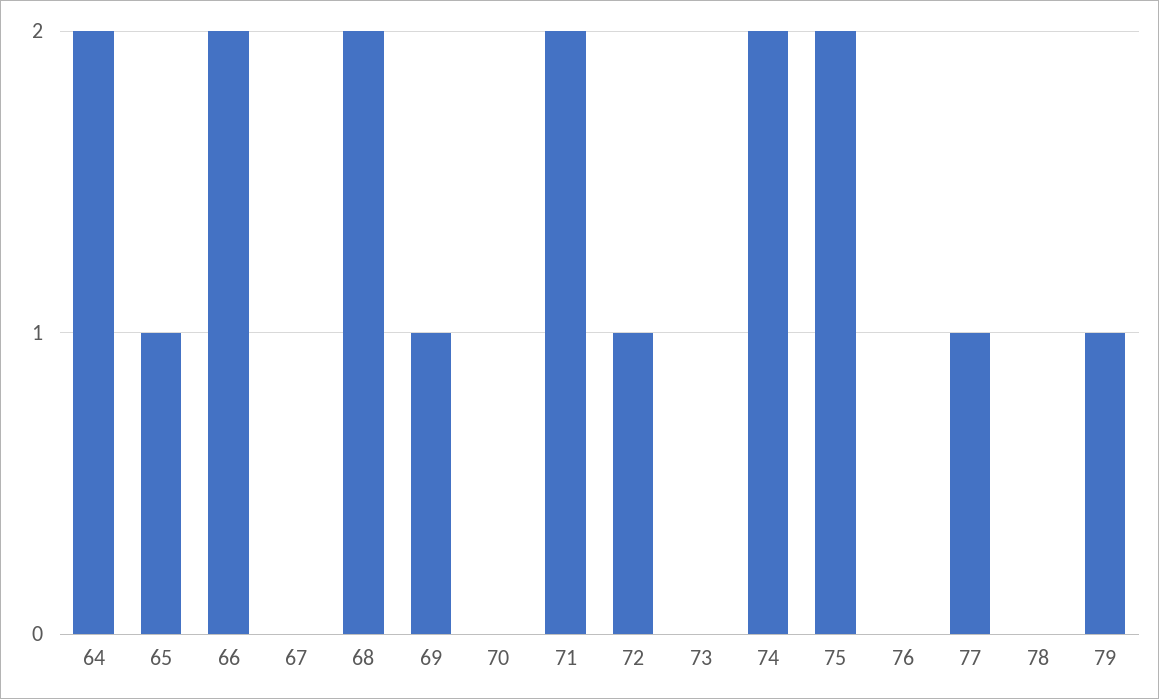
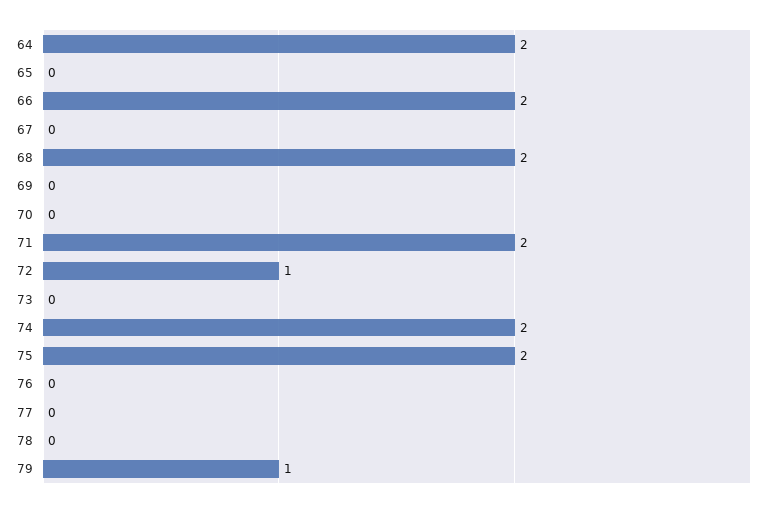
65: 1 -> 0
69: 1 -> 0
77: 1 -> 0

